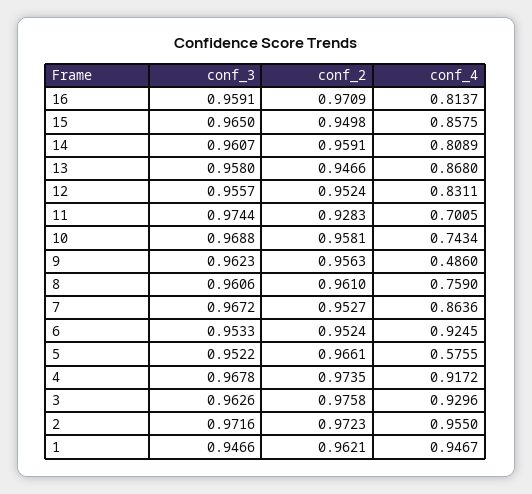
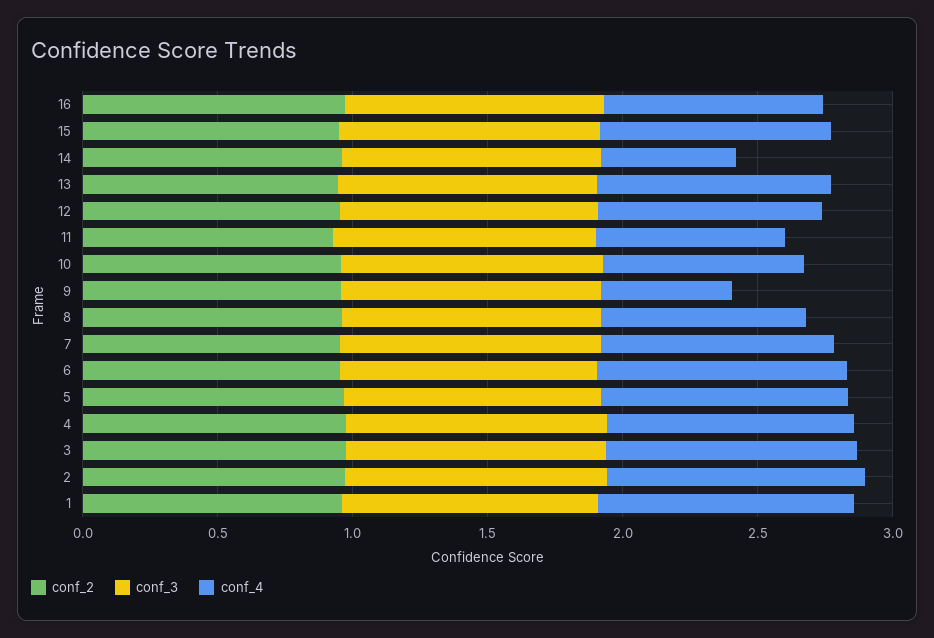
conf_4, 14: 0.8089 -> 0.5
conf_4, 5: 0.5755 -> 0.9

